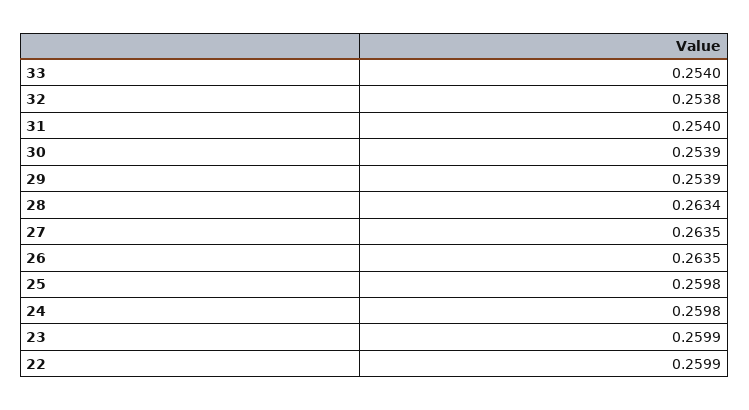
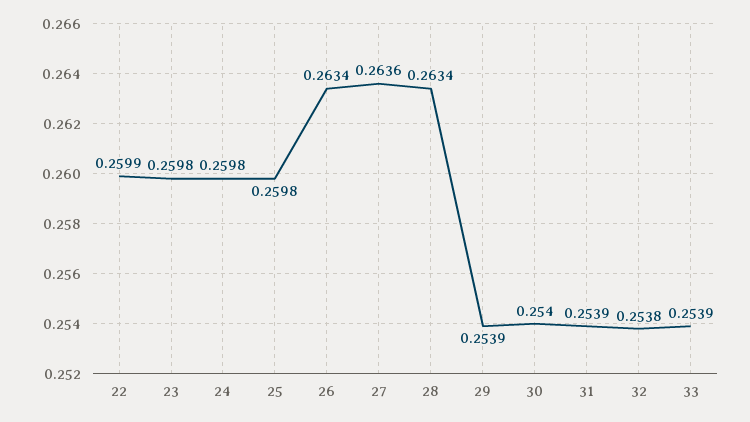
33: 0.254 -> 0.2539
31: 0.254 -> 0.2539
30: 0.2539 -> 0.254
27: 0.2635 -> 0.2636
26: 0.2635 -> 0.2634
23: 0.2599 -> 0.2598

